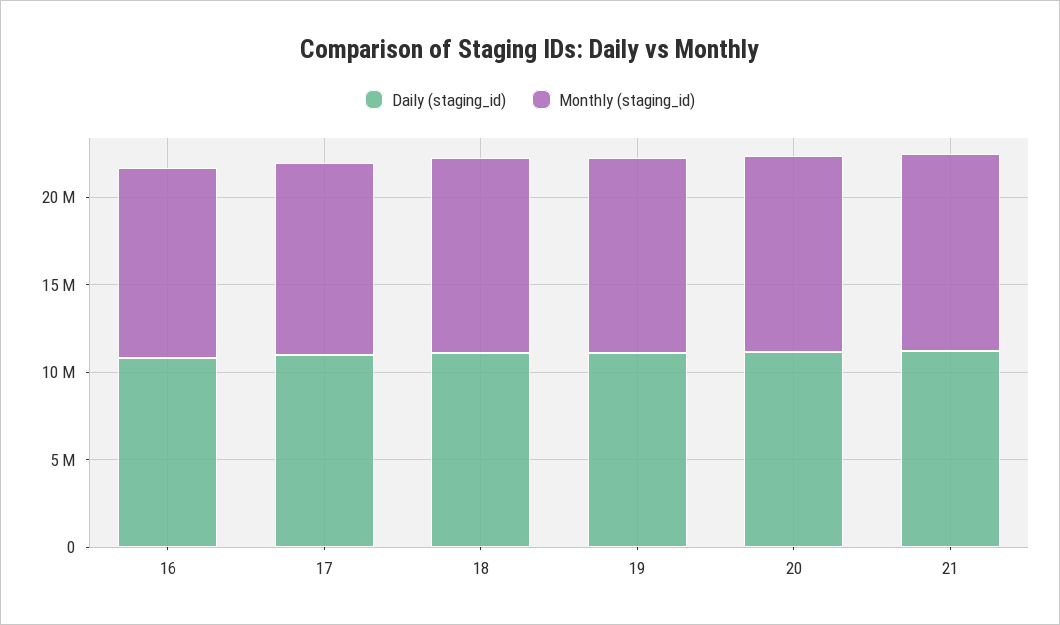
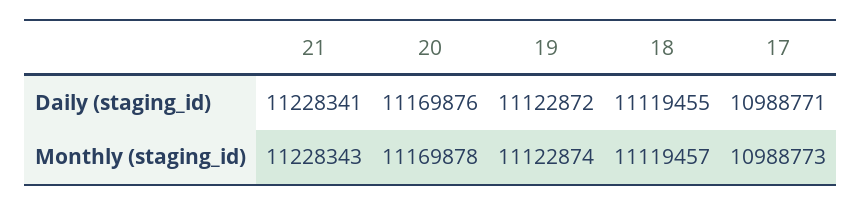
Daily (staging_id), 16: 11000000 -> none
Monthly (staging_id), 16: 11000000 -> none

